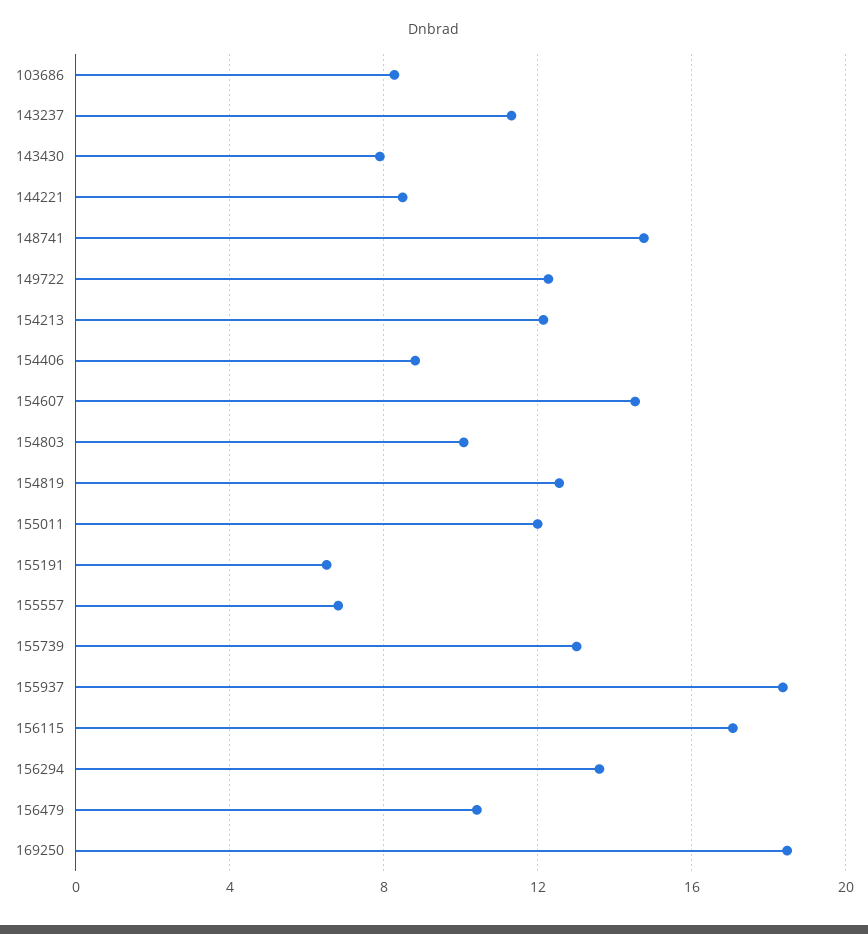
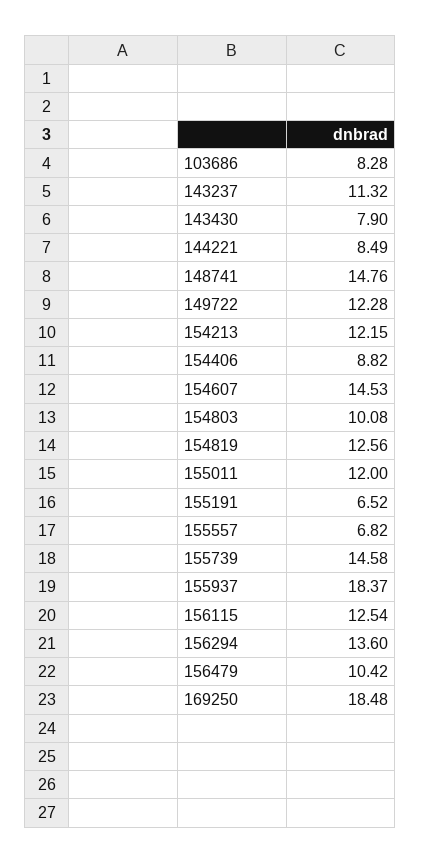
155739: 13 -> 14.58
156115: 17 -> 12.54

